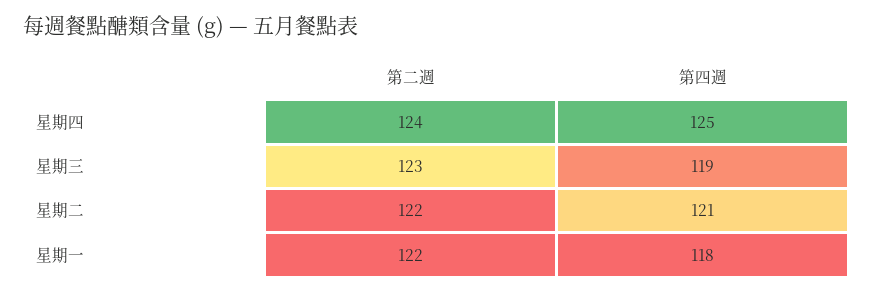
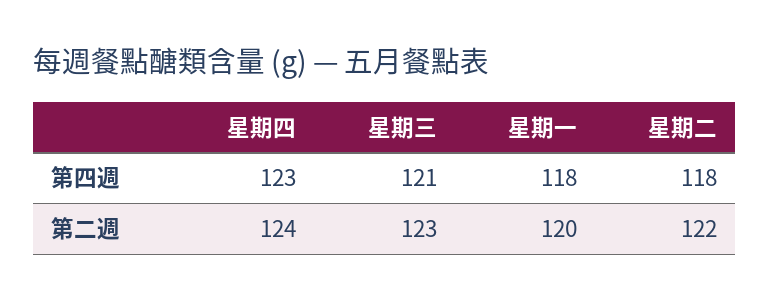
第四週, 星期四: 125 -> 123
第四週, 星期三: 119 -> 121
第四週, 星期二: 121 -> 118
第二週, 星期一: 122 -> 120

